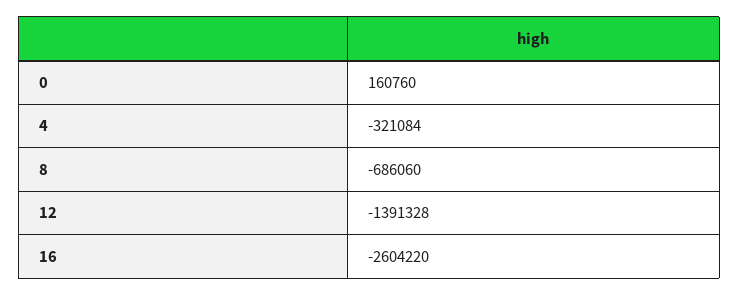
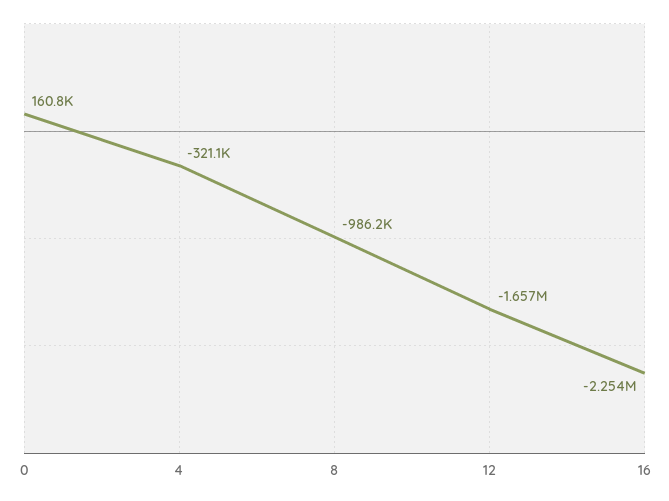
8: -686060 -> -986200
12: -1391328 -> -1657000
16: -2604220 -> -2254000

